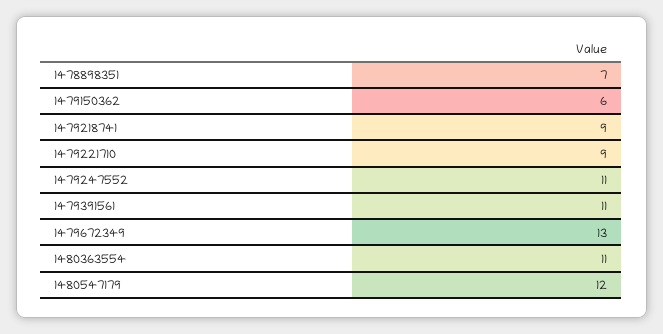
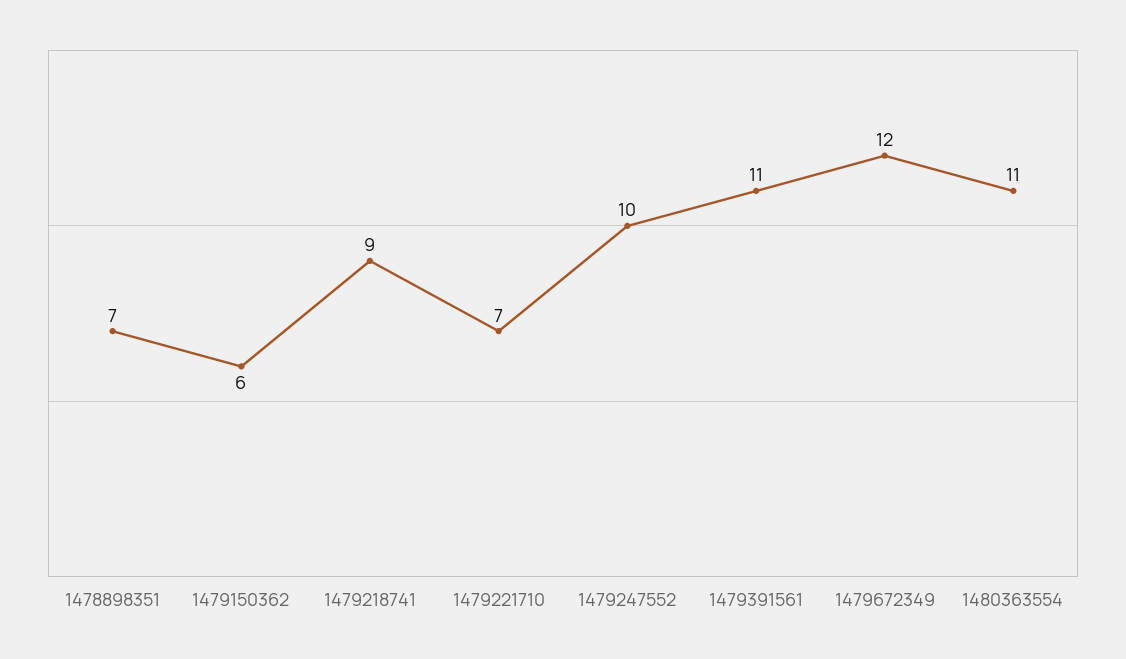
1479221710: 9 -> 7
1479247552: 11 -> 10
1479672349: 13 -> 12
1480547179: 12 -> none

